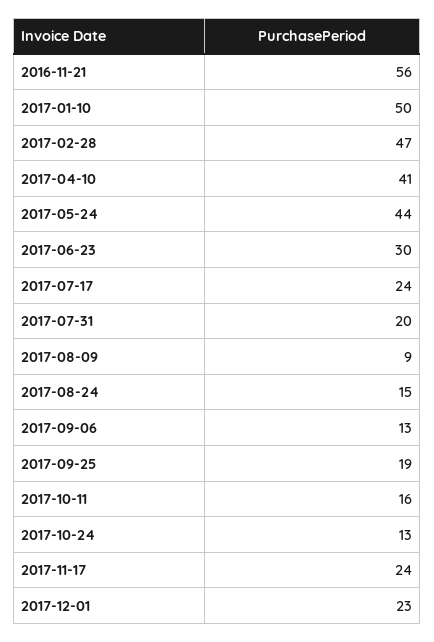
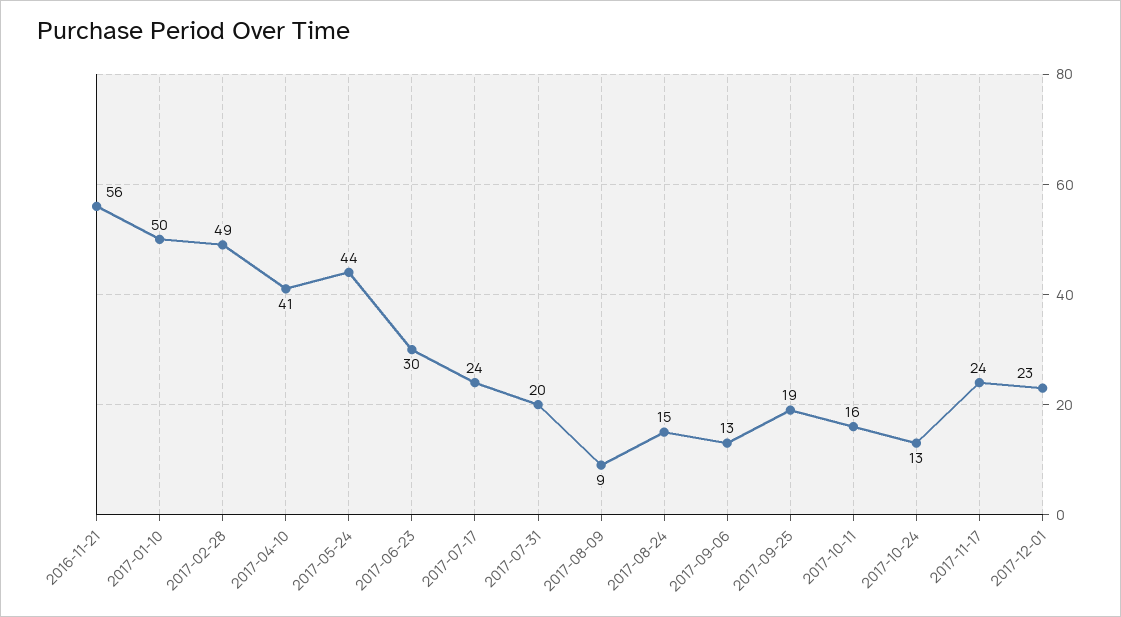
2017-02-28: 47 -> 49

